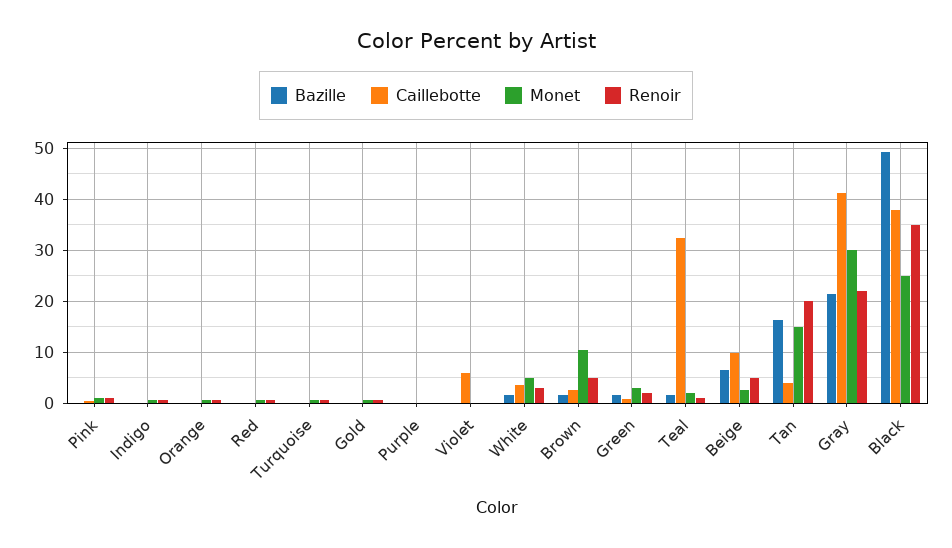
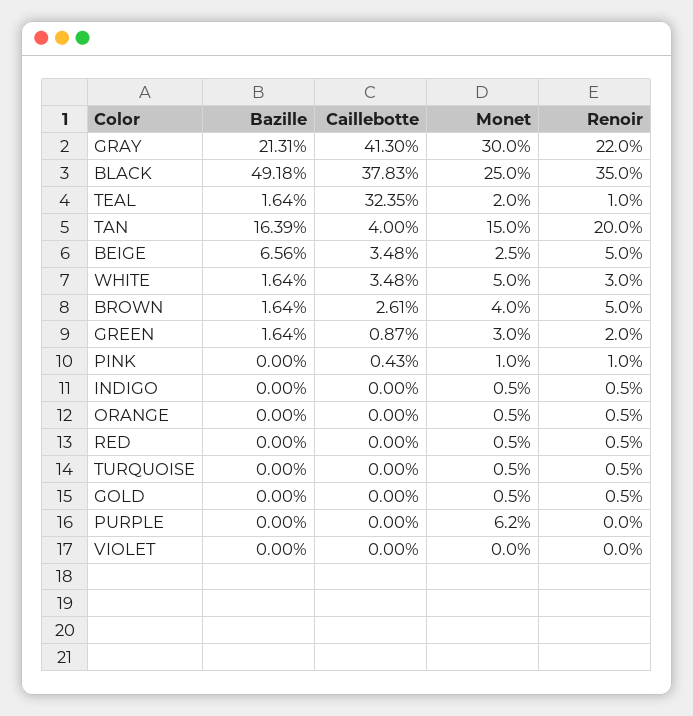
Monet, Purple: 0 -> 6.2
Caillebotte, Violet: 6 -> 0
Monet, Brown: 10 -> 4
Caillebotte, Beige: 10 -> 3.48

